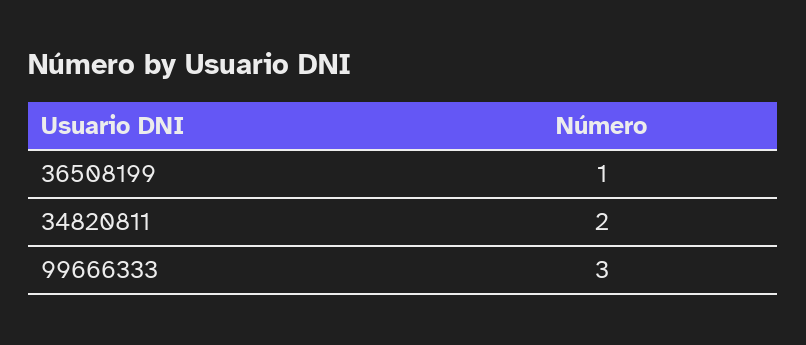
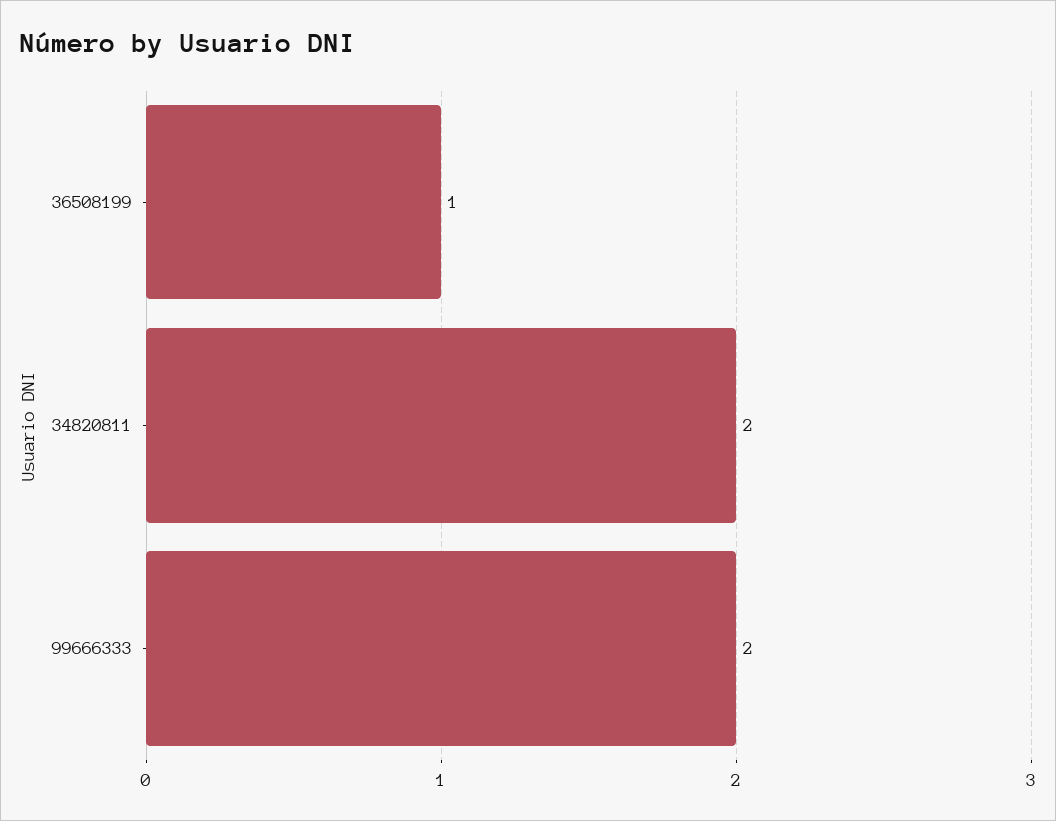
99666333: 3 -> 2

